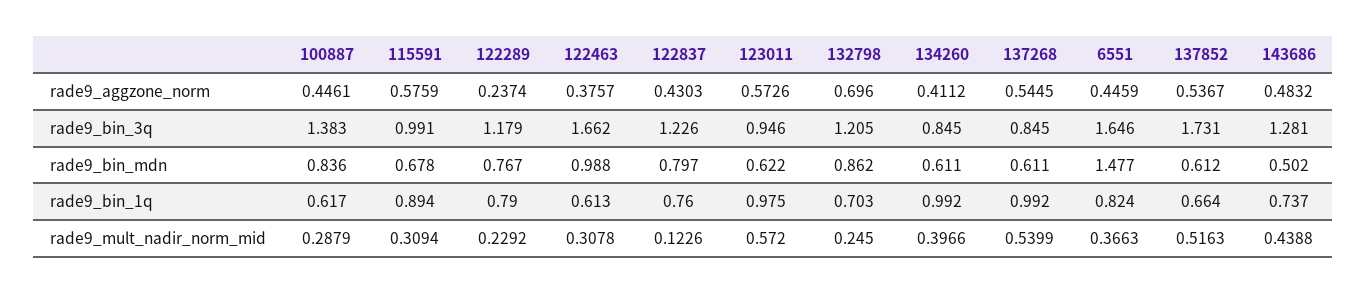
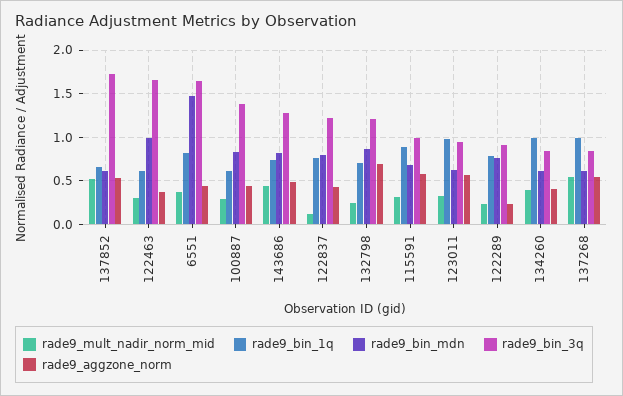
rade9_bin_3q, 122289: 1.179 -> 0.9
rade9_bin_mdn, 143686: 0.502 -> 0.8
rade9_mult_nadir_norm_mid, 123011: 0.572 -> 0.3

